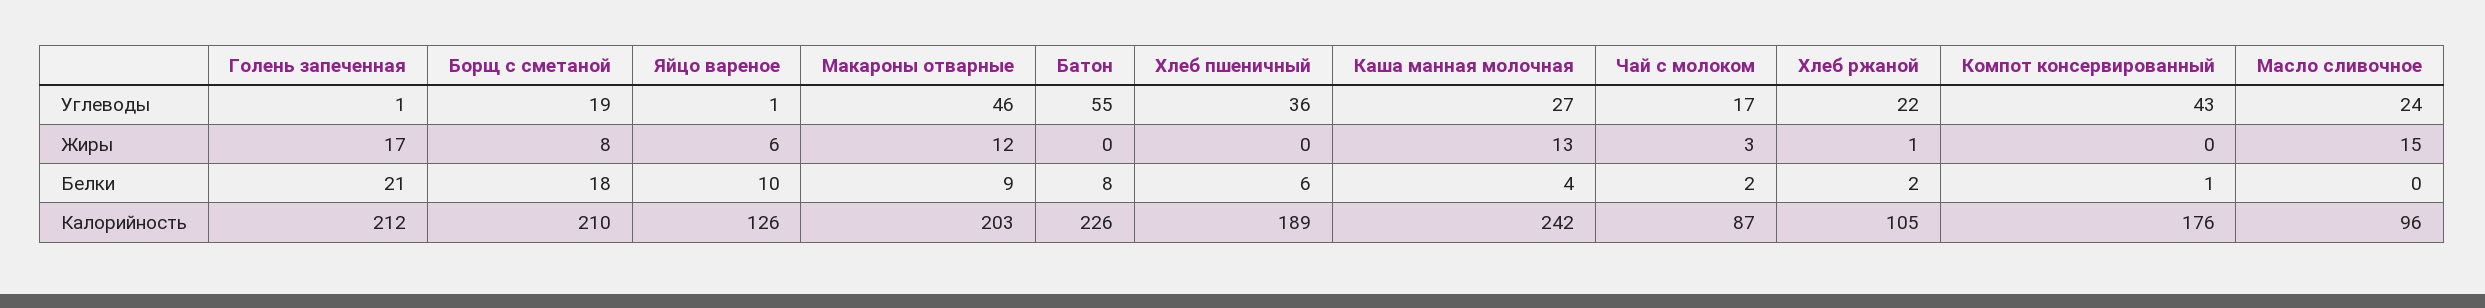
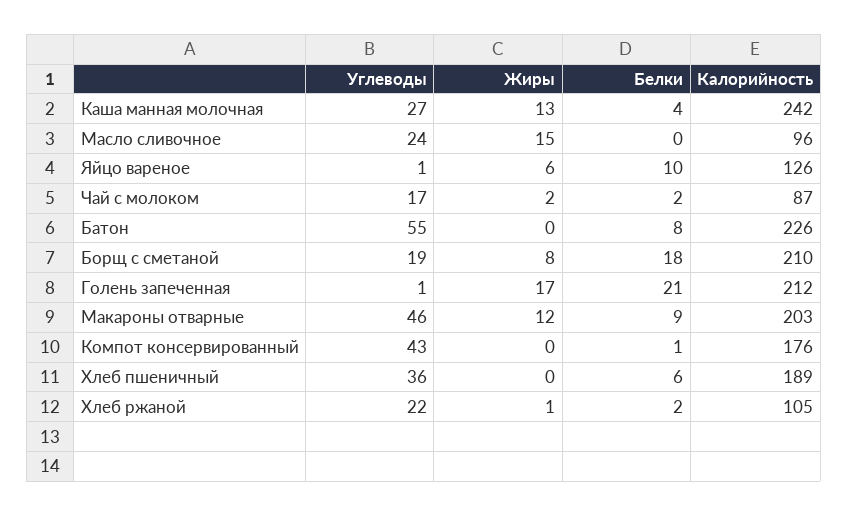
Чай с молоком, Жиры: 3 -> 2

